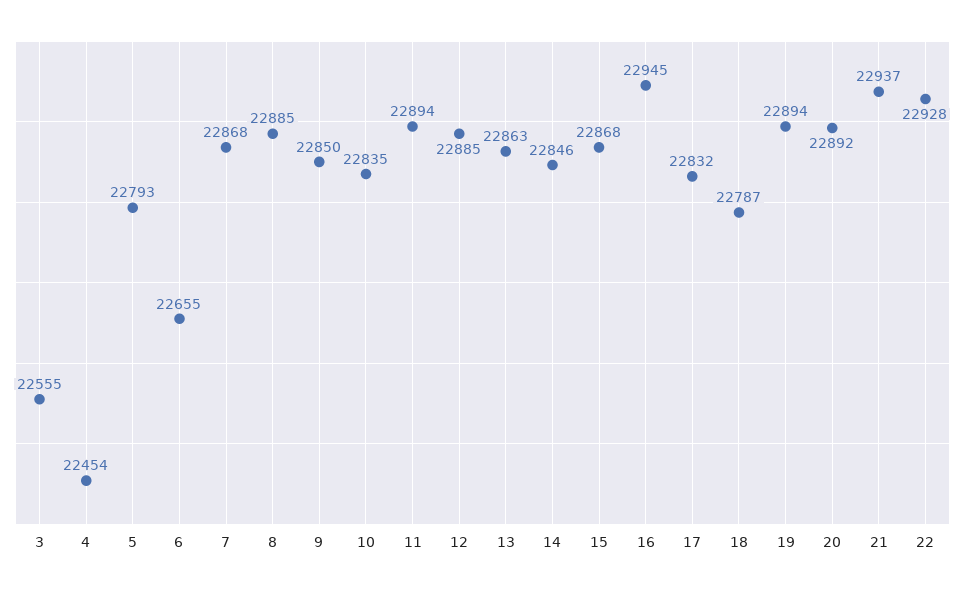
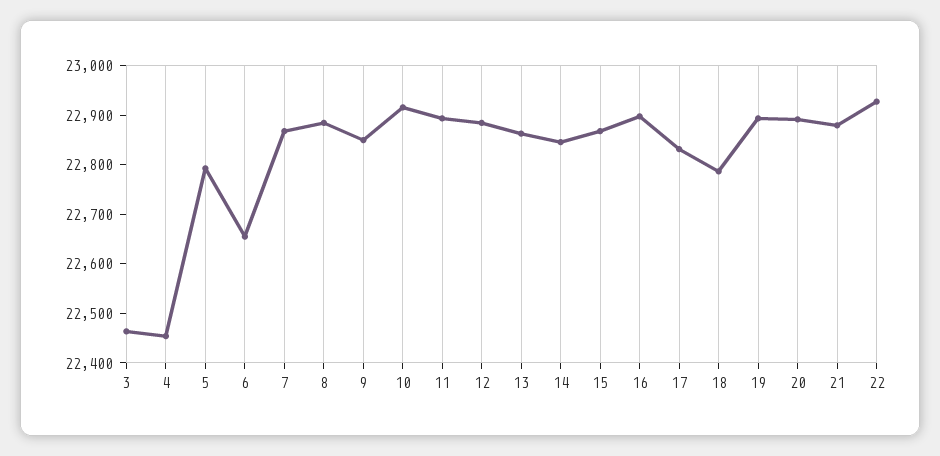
3: 22555 -> 22460
10: 22835 -> 22920
16: 22945 -> 22900
21: 22937 -> 22880

